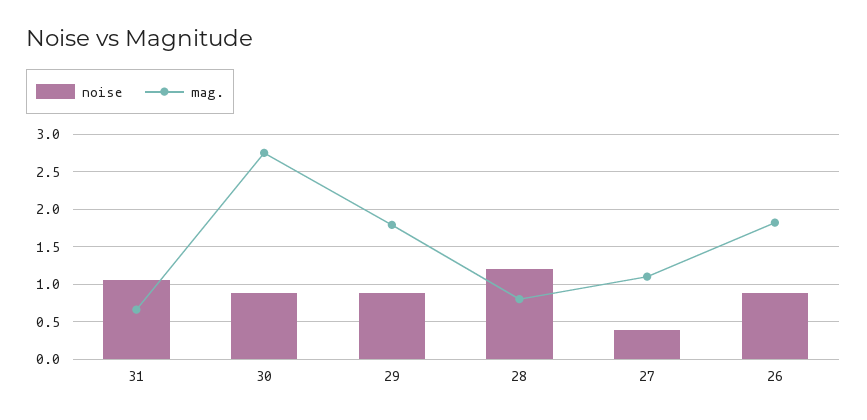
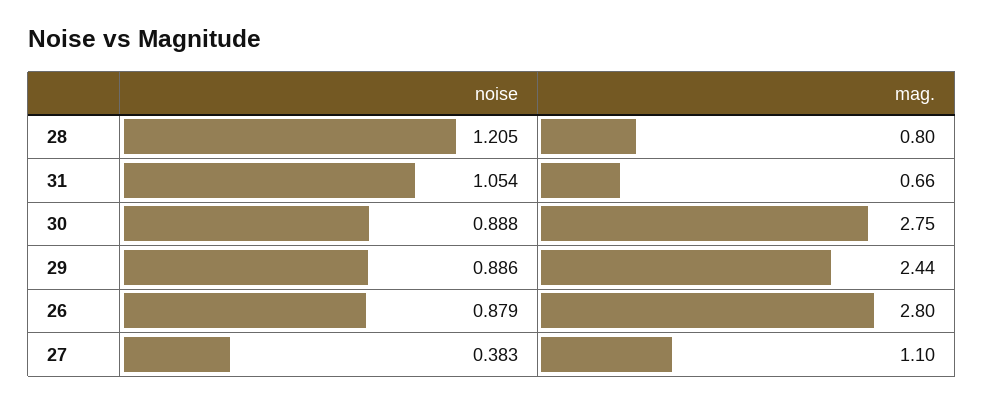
mag., 29: 1.8 -> 2.44
mag., 26: 1.8 -> 2.8

